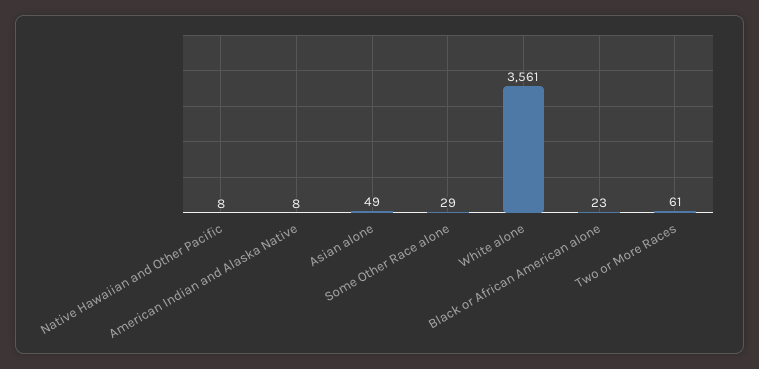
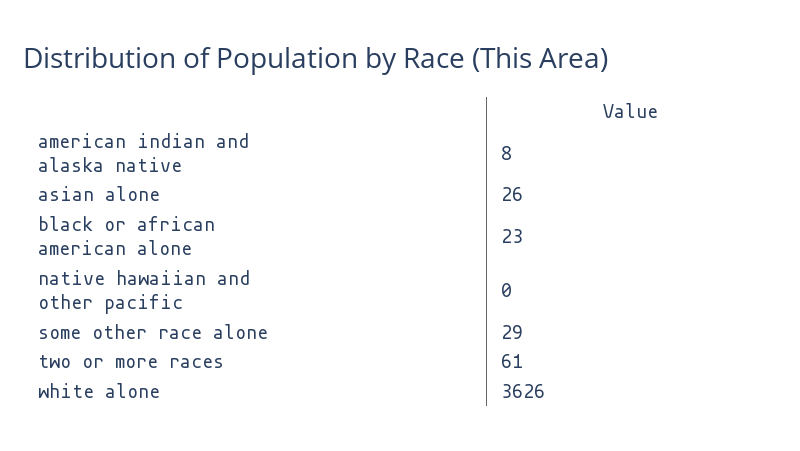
Native Hawaiian and Other Pacific: 8 -> 0
Asian alone: 49 -> 26
White alone: 3561 -> 3626

